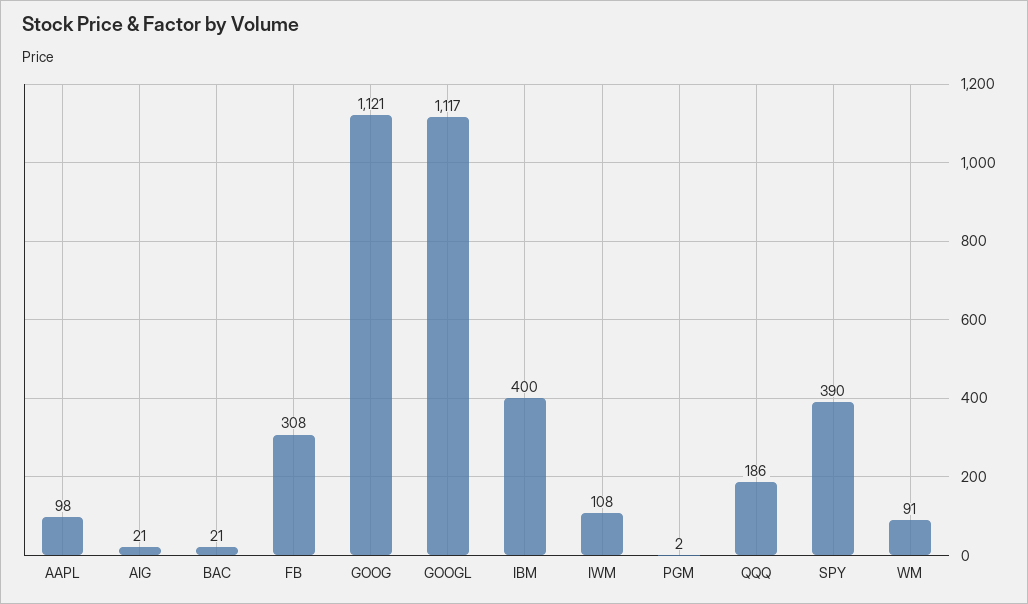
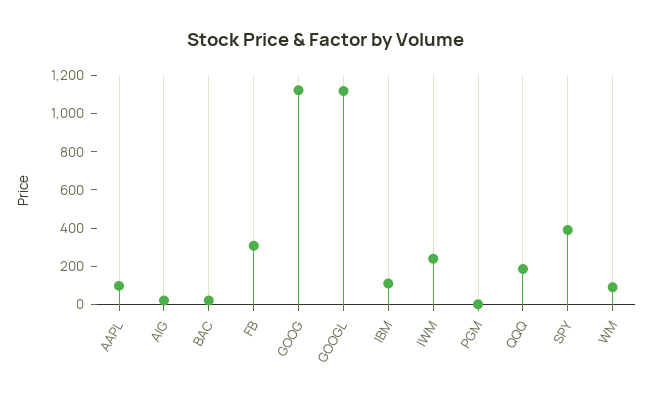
IBM: 400 -> 100
IWM: 108 -> 250

